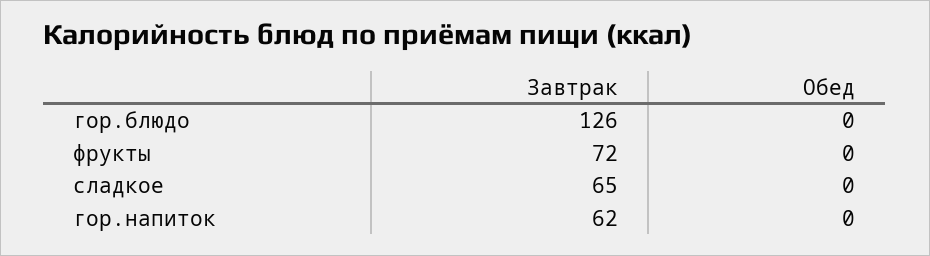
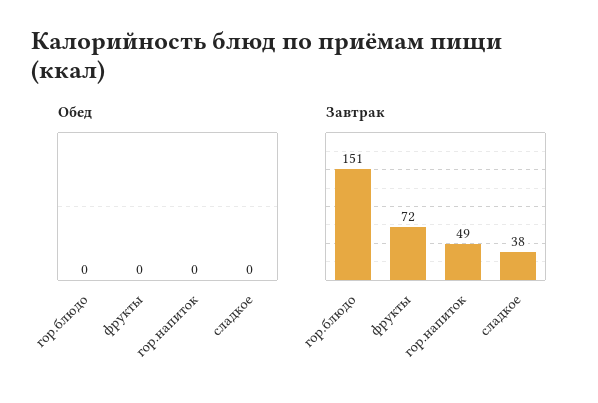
Завтрак, гор.блюдо: 126 -> 151
Завтрак, сладкое: 65 -> 38
Завтрак, гор.напиток: 62 -> 49

